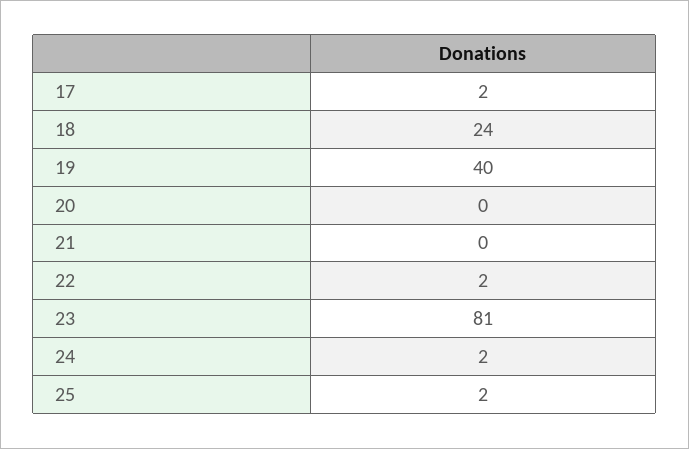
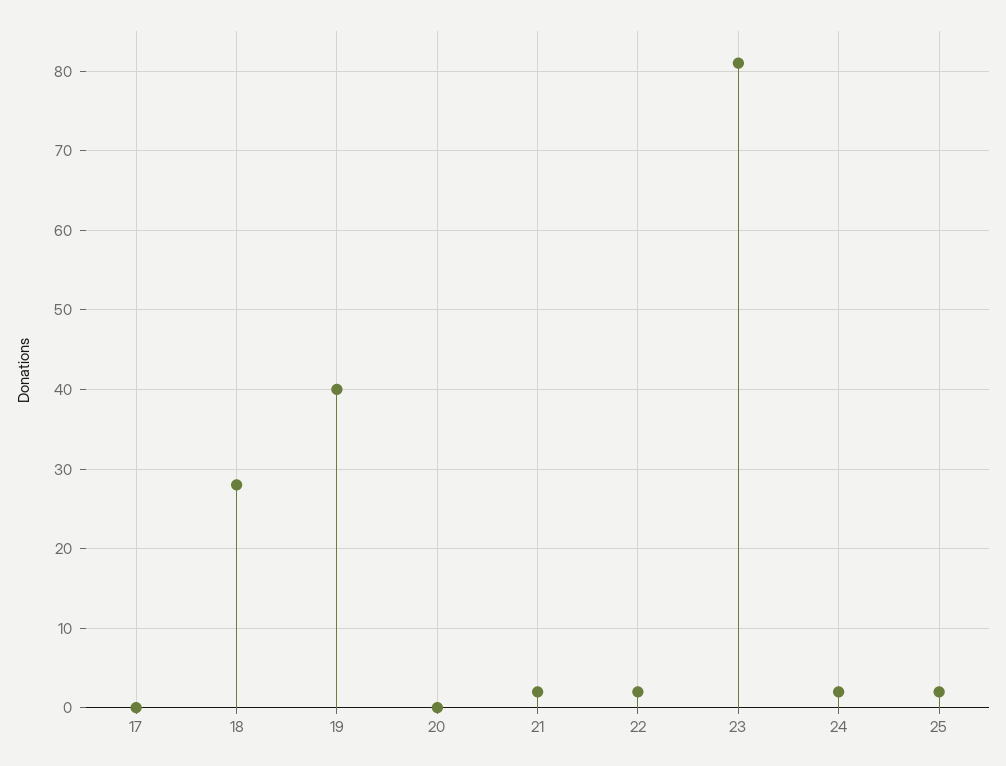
17: 2 -> 0
18: 24 -> 28
21: 0 -> 2

